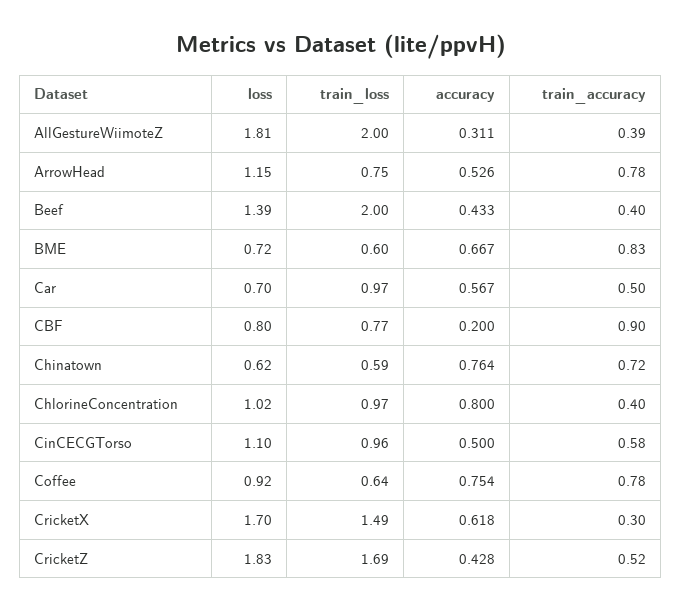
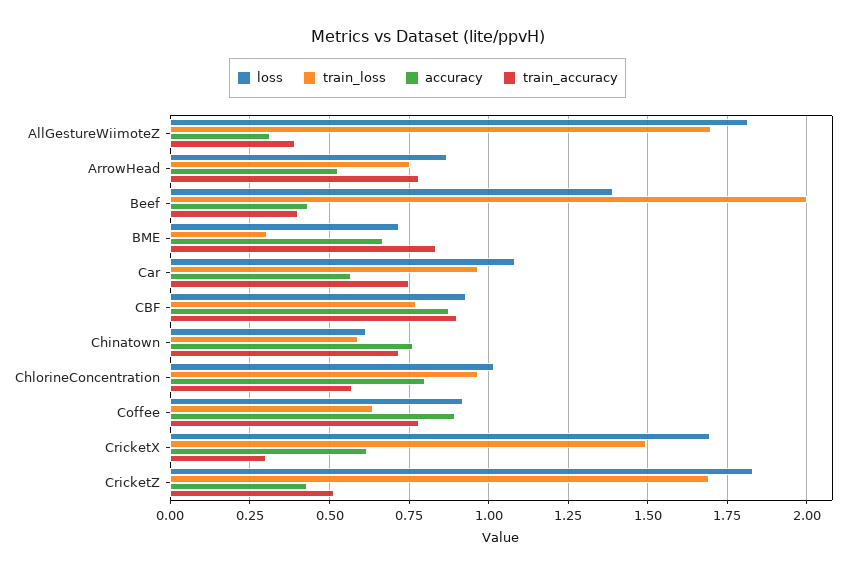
train_loss, AllGestureWiimoteZ: 2 -> 1.7
loss, ArrowHead: 1.15 -> 0.875
train_loss, BME: 0.6 -> 0.3
loss, Car: 0.7 -> 1.075
train_accuracy, Car: 0.5 -> 0.75
loss, CBF: 0.8 -> 0.925
accuracy, CBF: 0.2 -> 0.875
train_accuracy, ChlorineConcentration: 0.4 -> 0.575
loss, CinCECGTorso: 1.1 -> none
train_loss, CinCECGTorso: 0.96 -> none
accuracy, CinCECGTorso: 0.5 -> none
train_accuracy, CinCECGTorso: 0.58 -> none
accuracy, Coffee: 0.754 -> 0.9

